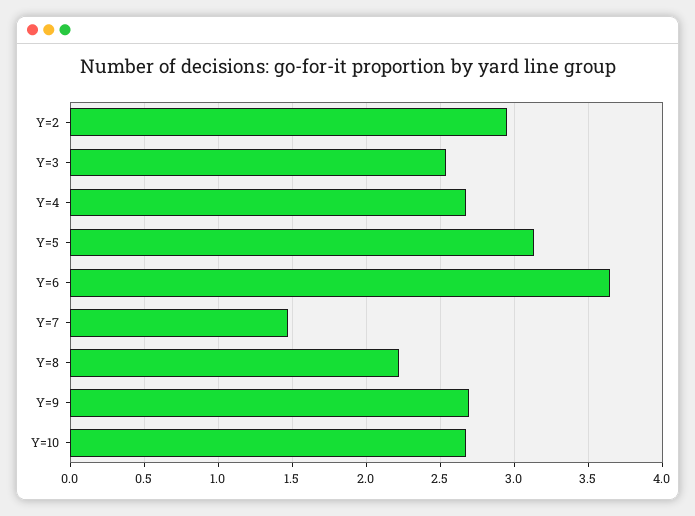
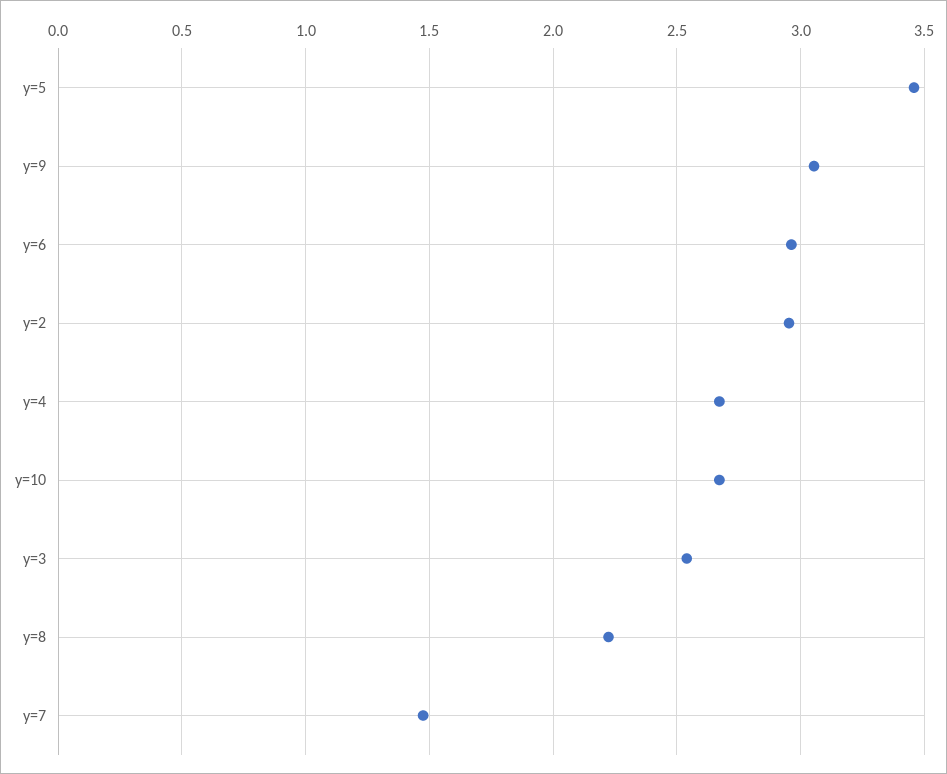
Y=5: 3.15 -> 3.45
Y=6: 3.65 -> 2.95
Y=9: 2.7 -> 3.05

